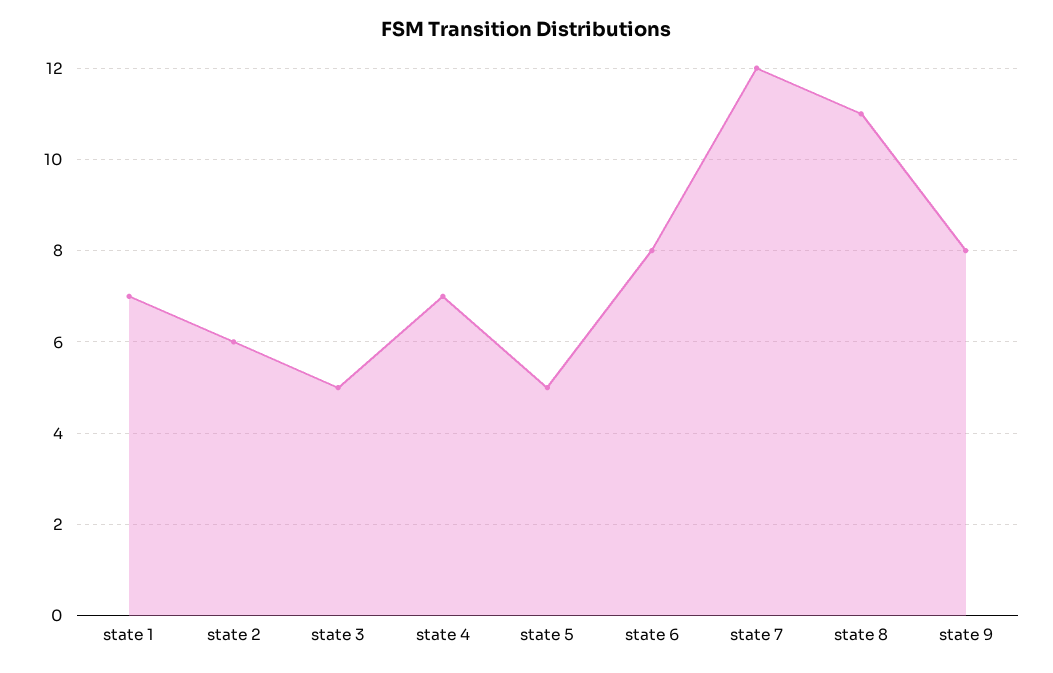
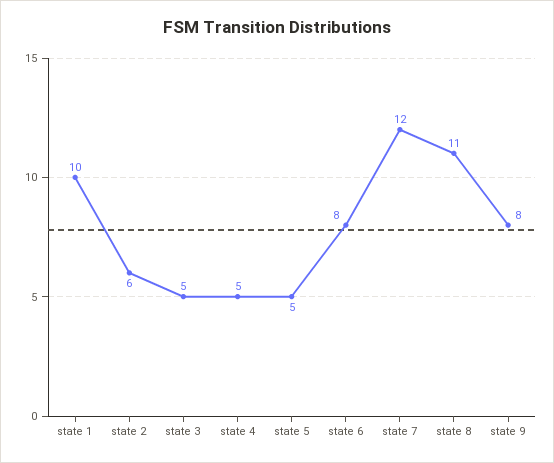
state 1: 7 -> 10
state 4: 7 -> 5

